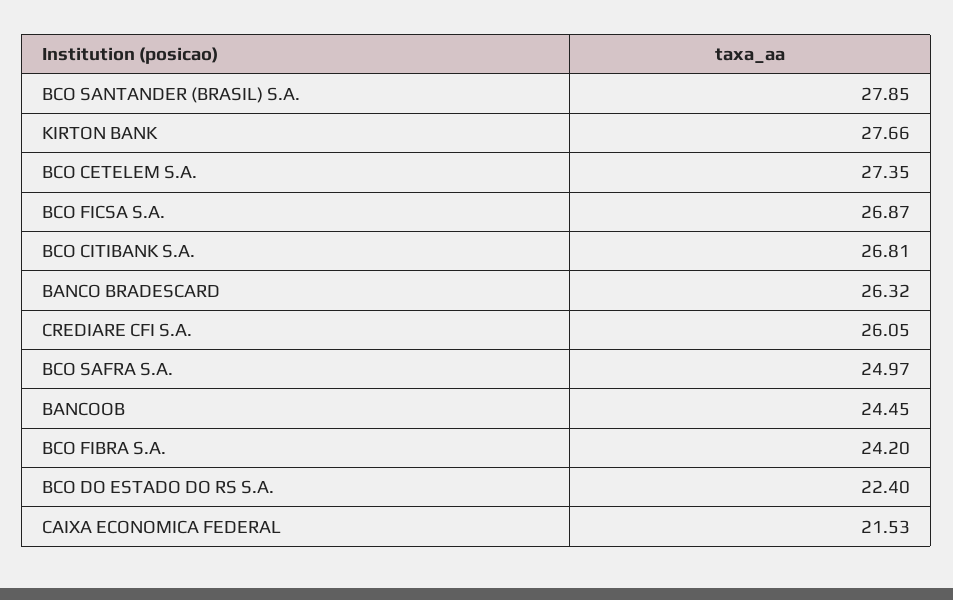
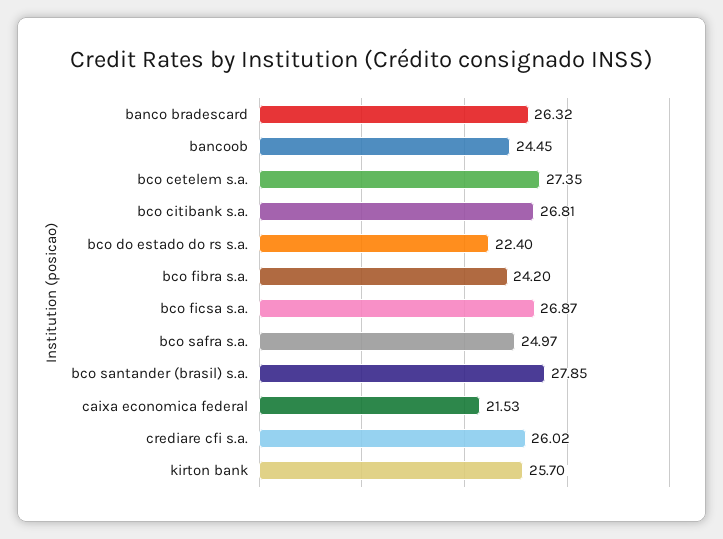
KIRTON BANK: 27.66 -> 25.7
CREDIARE CFI S.A.: 26.05 -> 26.02

